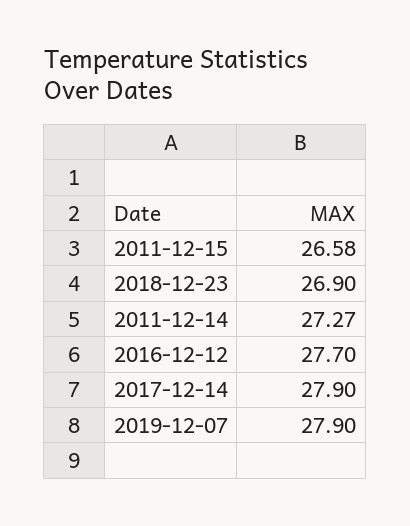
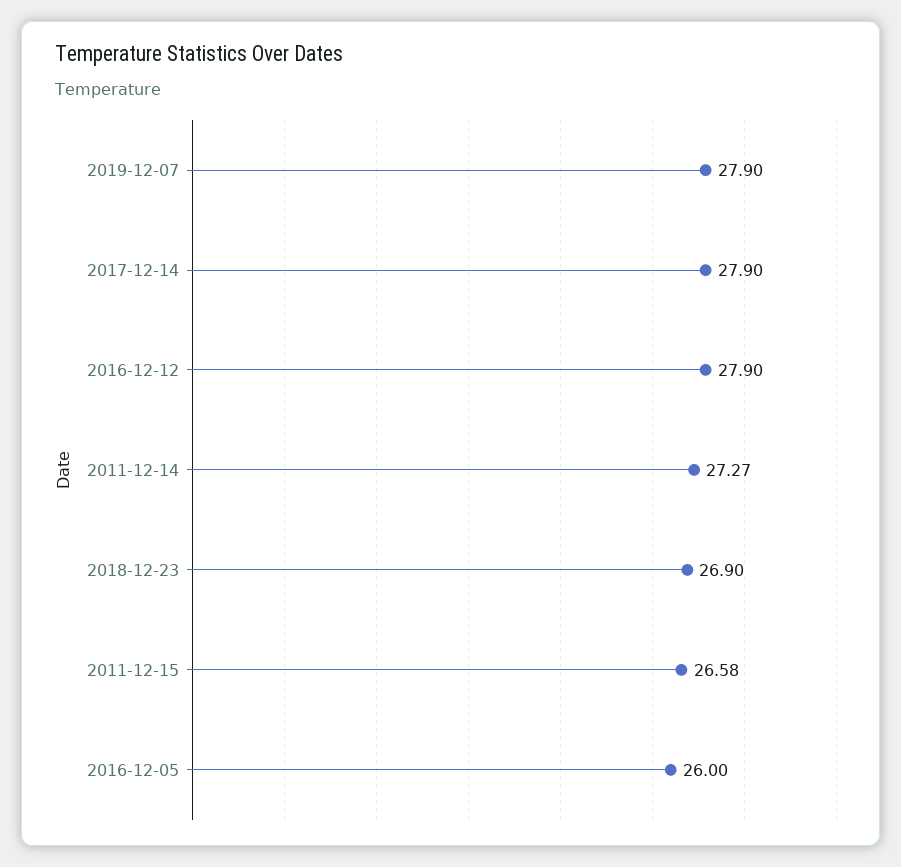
2016-12-12: 27.7 -> 27.9
2016-12-05: none -> 26

